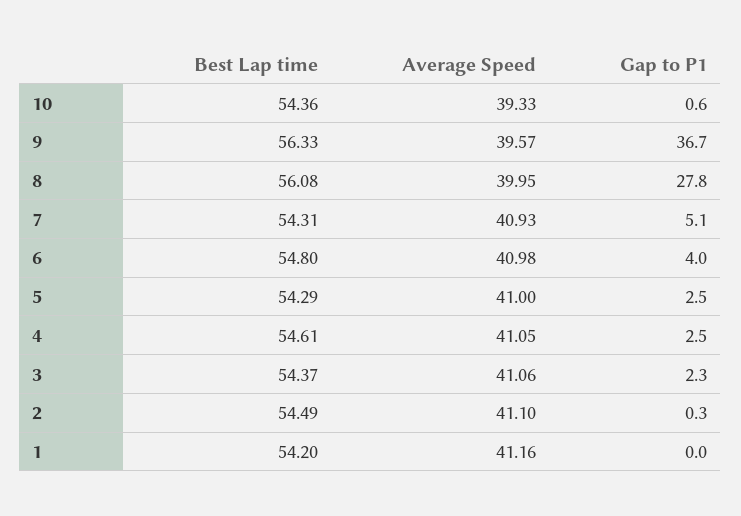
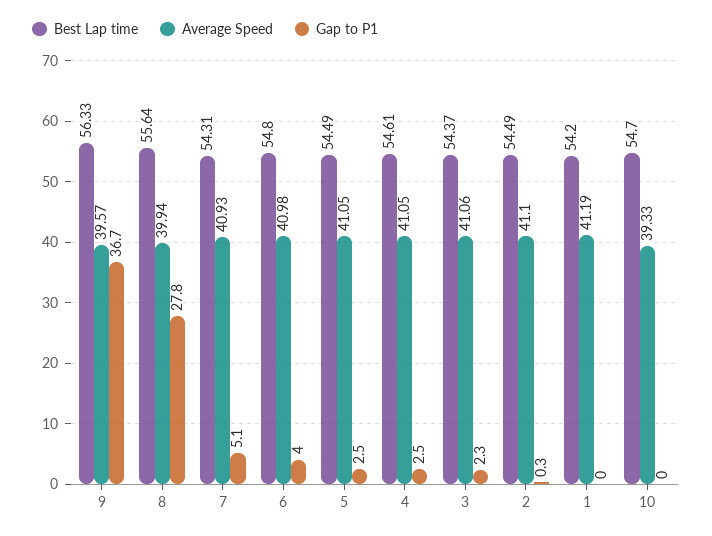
Best Lap time, 10: 54.36 -> 54.7
Gap to P1, 10: 0.6 -> 0
Best Lap time, 8: 56.08 -> 55.64
Average Speed, 8: 39.95 -> 39.94
Best Lap time, 5: 54.29 -> 54.49
Average Speed, 5: 41 -> 41.05
Average Speed, 1: 41.16 -> 41.19

